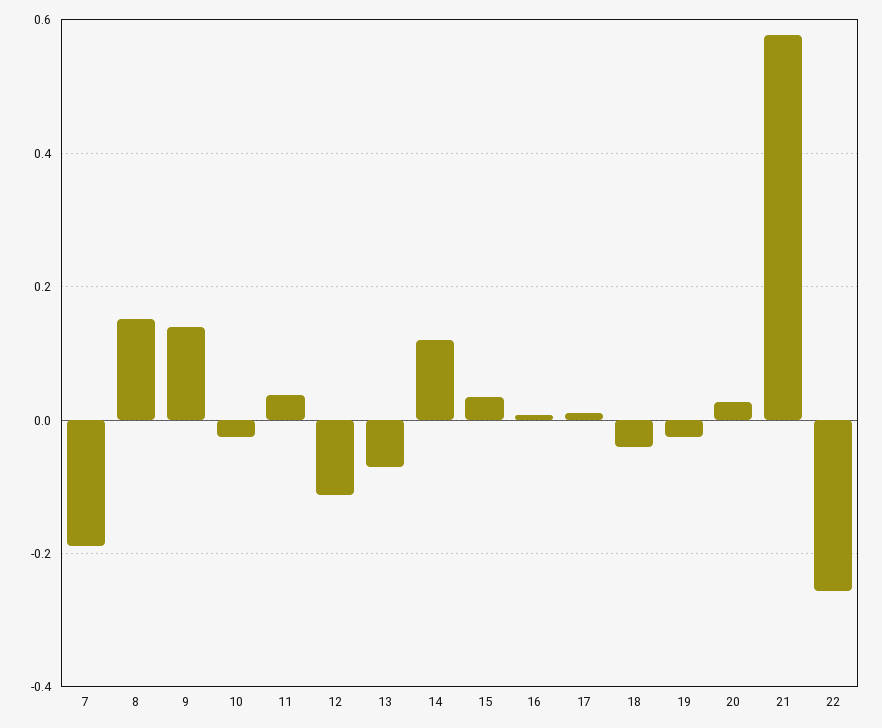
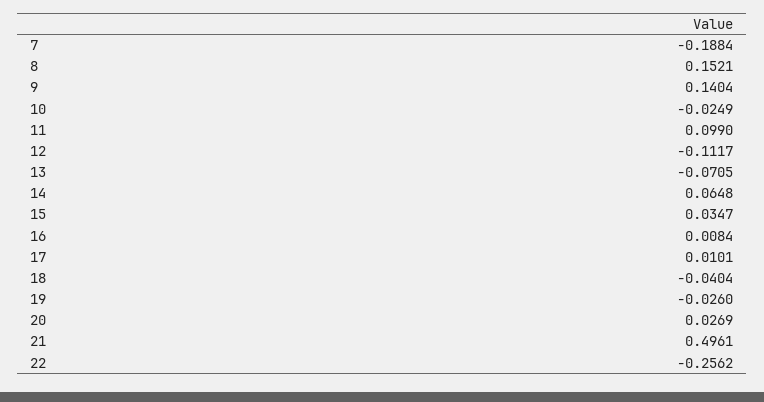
11: 0.04 -> 0.099
14: 0.12 -> 0.0648
21: 0.58 -> 0.4961

